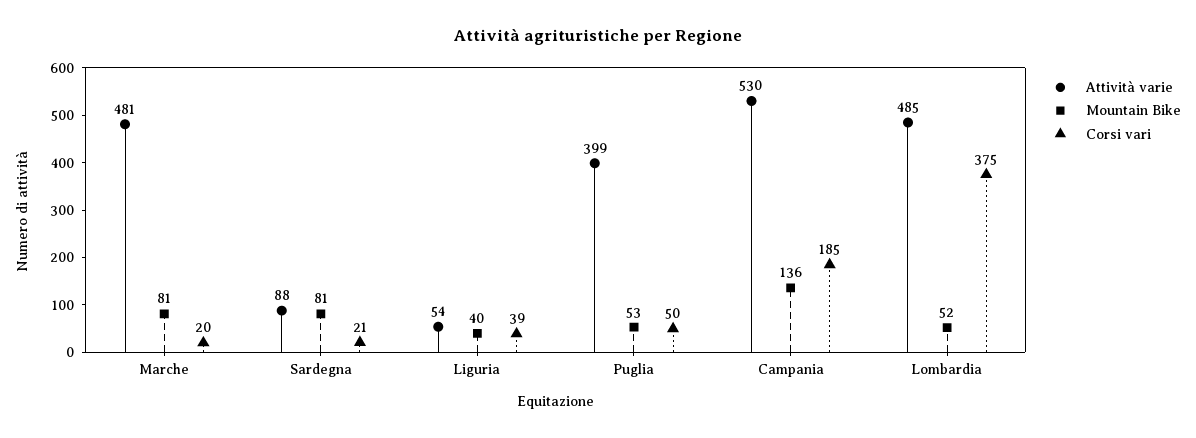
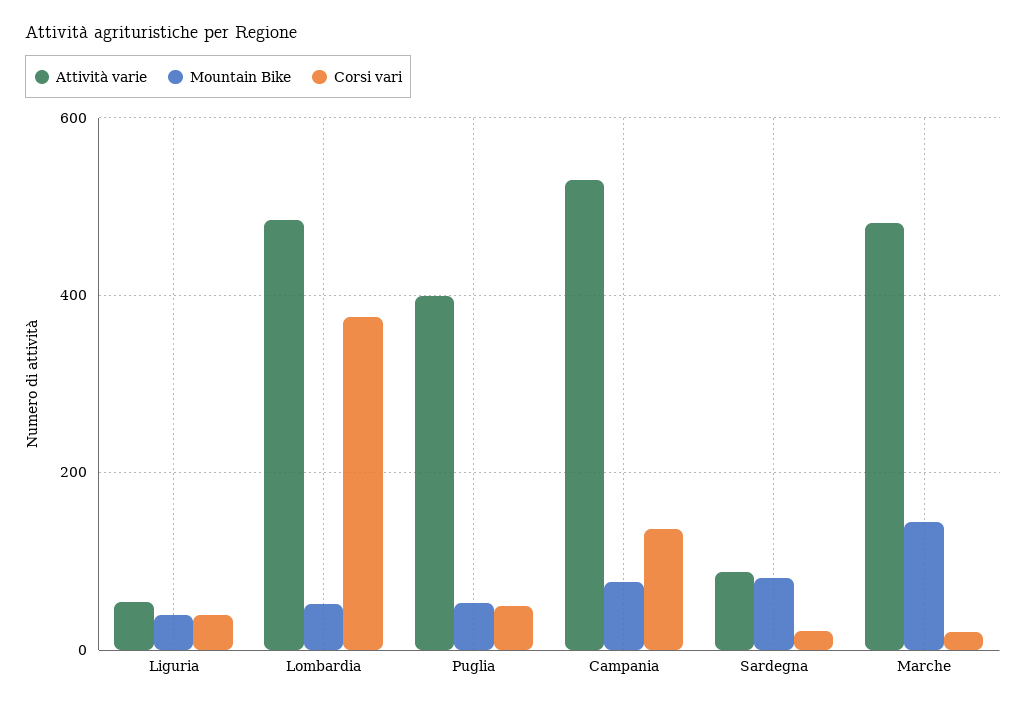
Mountain Bike, Marche: 81 -> 140
Mountain Bike, Campania: 136 -> 80
Corsi vari, Campania: 185 -> 140

